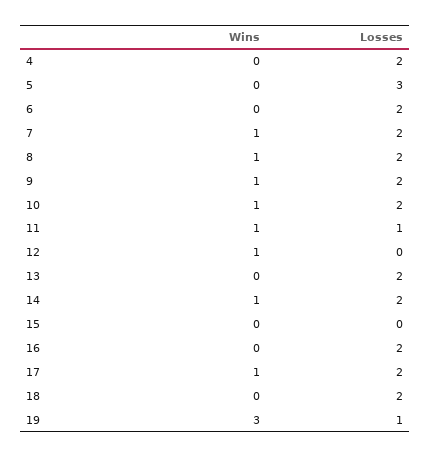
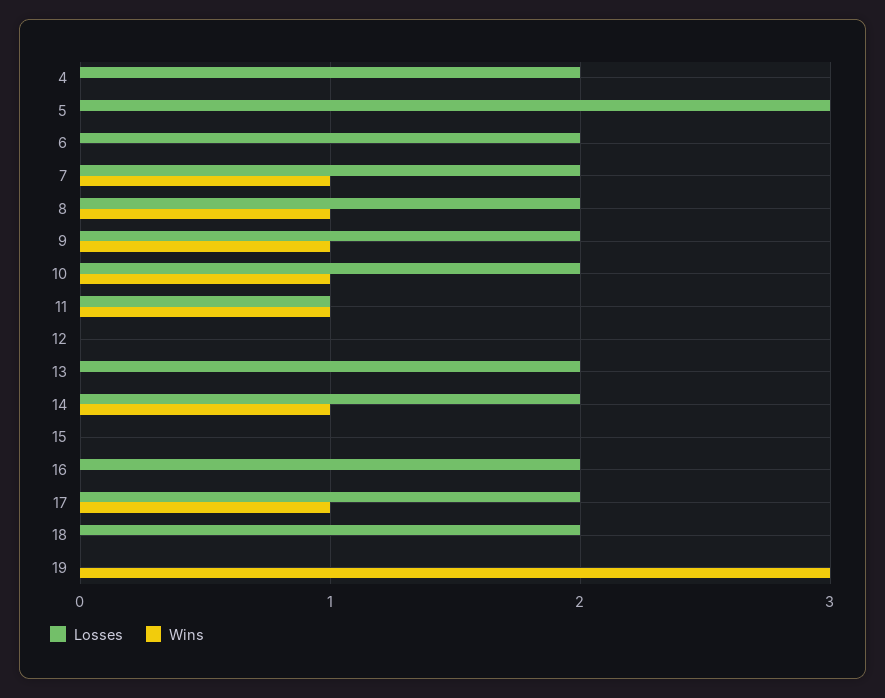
Wins, 12: 1 -> 0
Losses, 19: 1 -> 0

